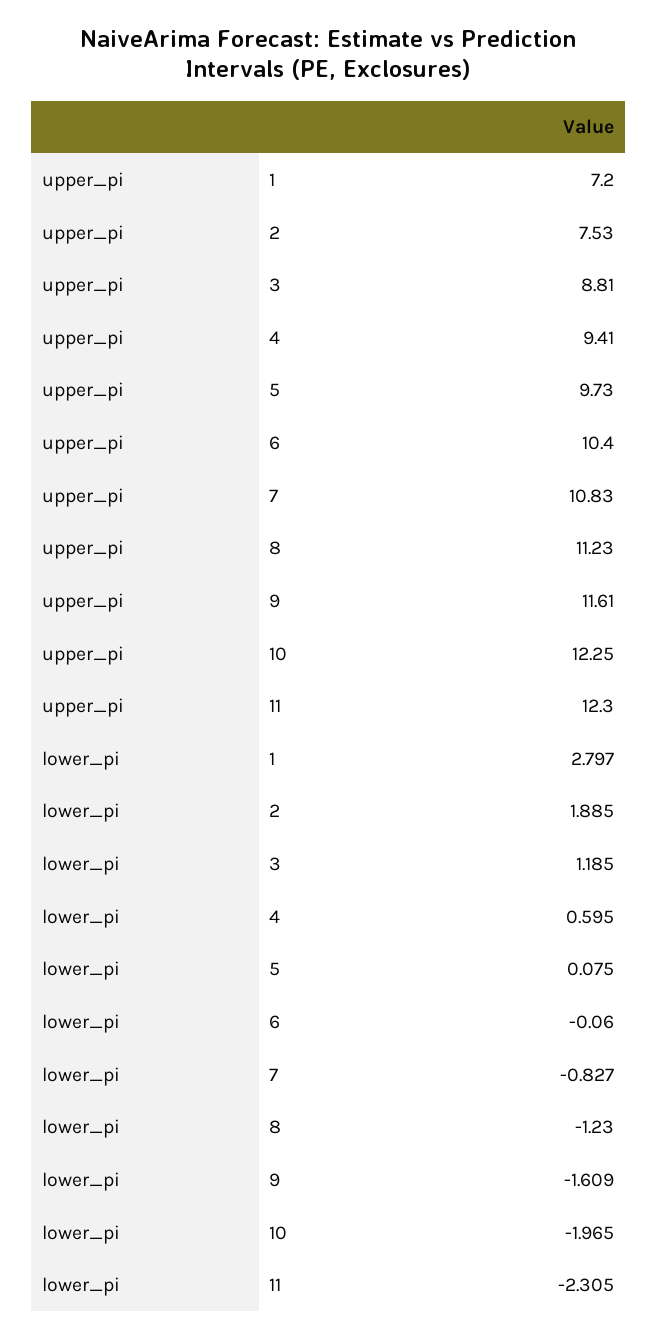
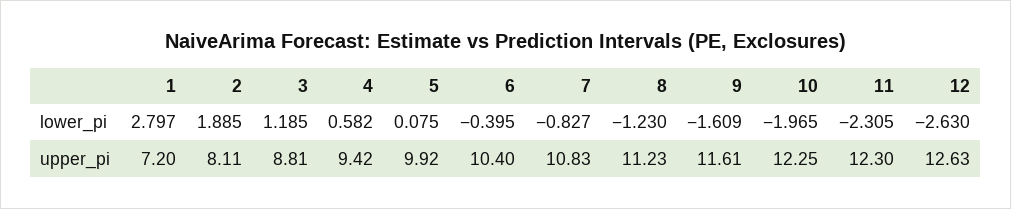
upper_pi, 2: 7.53 -> 8.11
upper_pi, 4: 9.41 -> 9.42
upper_pi, 5: 9.73 -> 9.92
lower_pi, 4: 0.595 -> 0.582
lower_pi, 6: -0.06 -> -0.395
lower_pi, 12: none -> -2.63
upper_pi, 12: none -> 12.63

